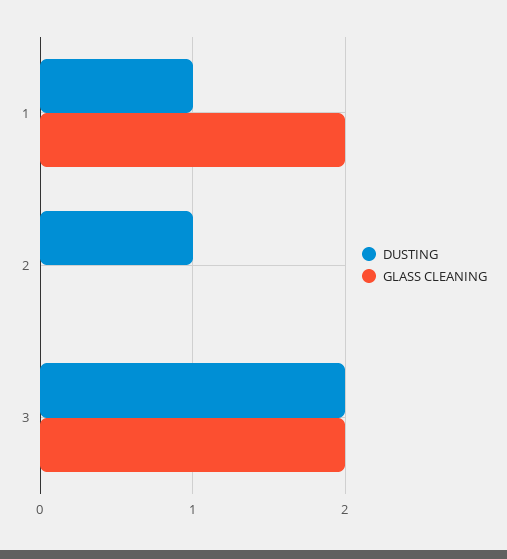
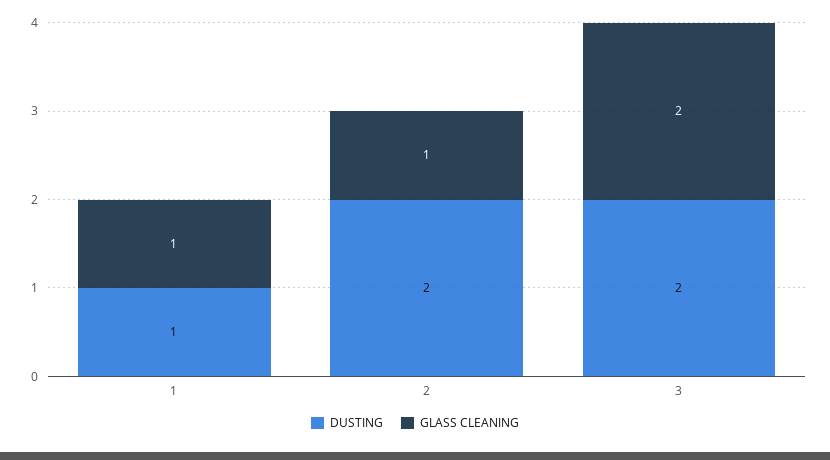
GLASS CLEANING, 1: 2 -> 1
DUSTING, 2: 1 -> 2
GLASS CLEANING, 2: 0 -> 1

